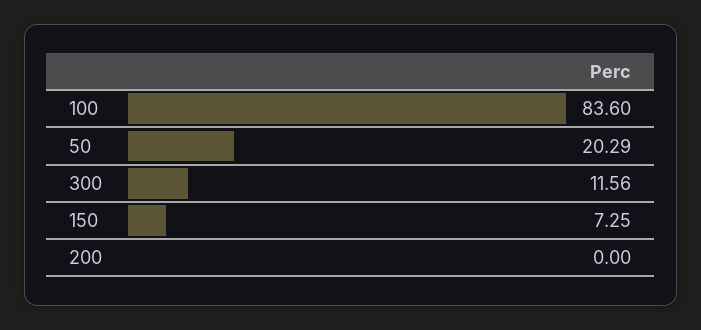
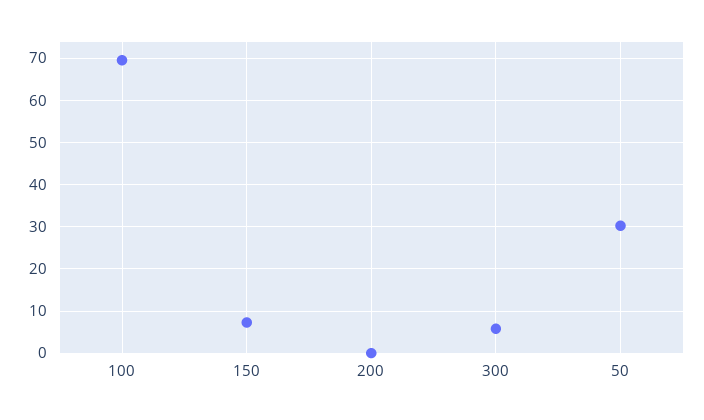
100: 83.6 -> 70
50: 20.29 -> 30
300: 11.56 -> 6

